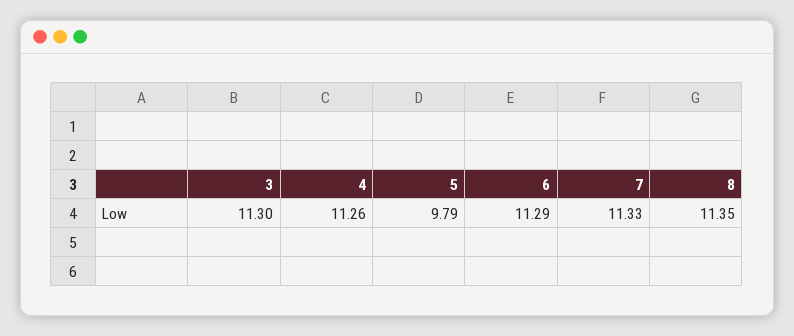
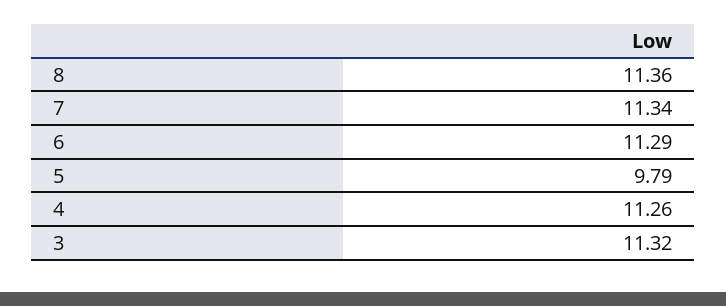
3: 11.3 -> 11.32
7: 11.33 -> 11.34
8: 11.35 -> 11.36

